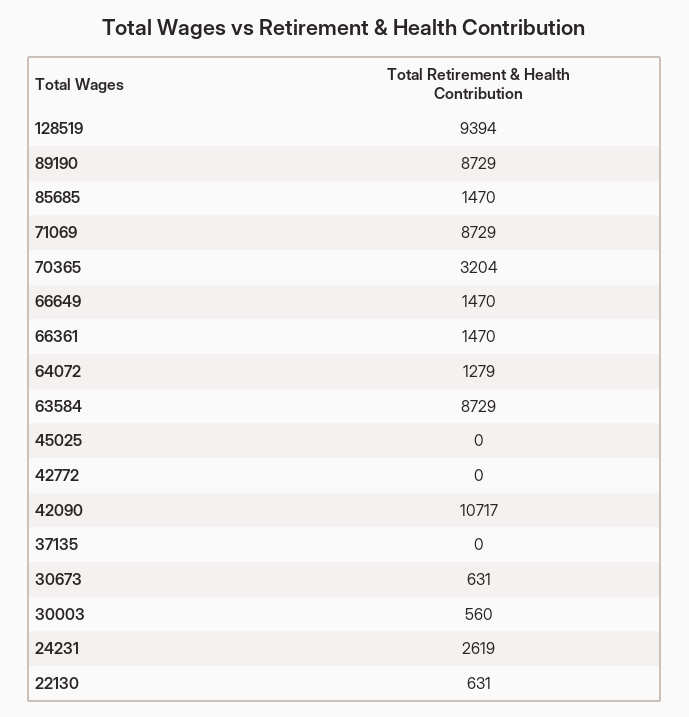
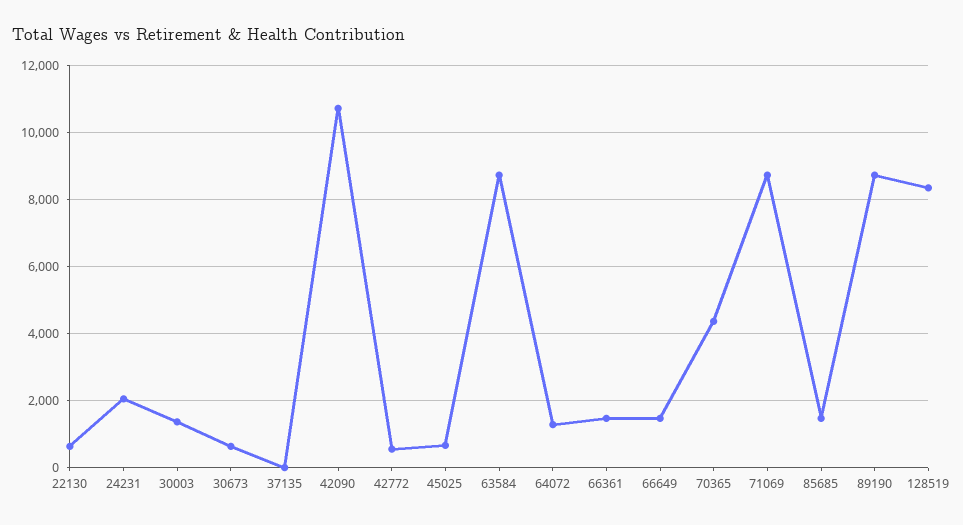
128519: 9394 -> 8400
70365: 3204 -> 4400
45025: 0 -> 600
42772: 0 -> 600
30003: 560 -> 1400
24231: 2619 -> 2000

